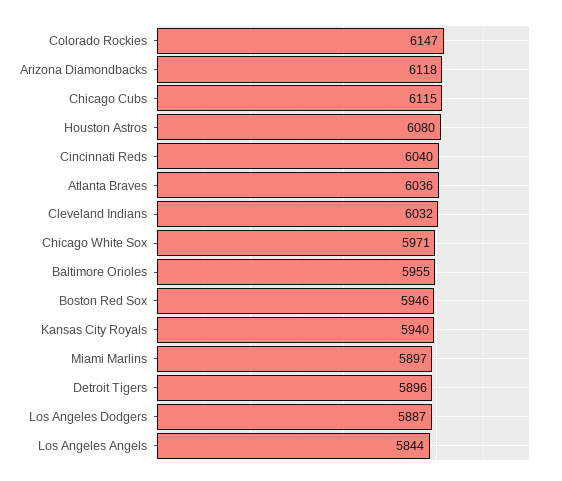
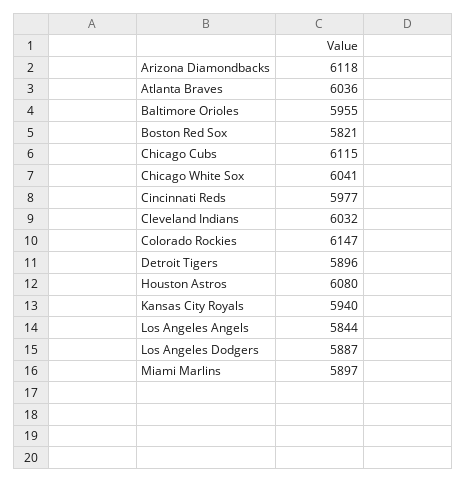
Cincinnati Reds: 6040 -> 5977
Chicago White Sox: 5971 -> 6041
Boston Red Sox: 5946 -> 5821

